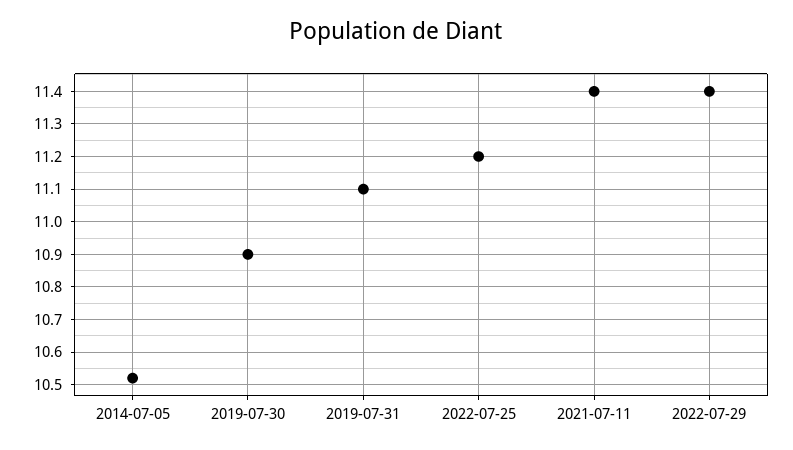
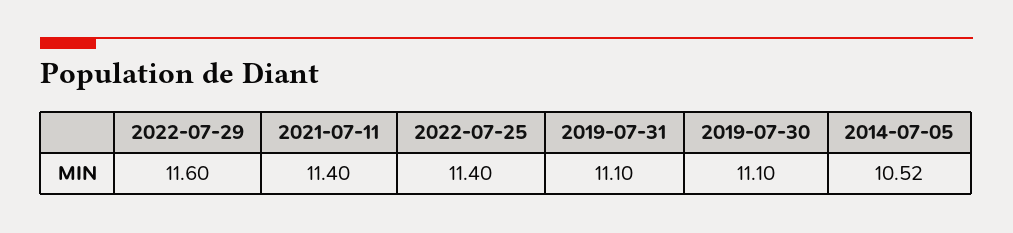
2019-07-30: 10.9 -> 11.1
2022-07-25: 11.2 -> 11.4
2022-07-29: 11.4 -> 11.6

